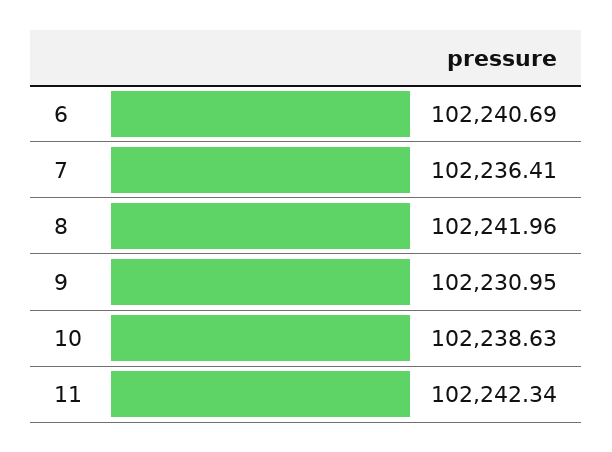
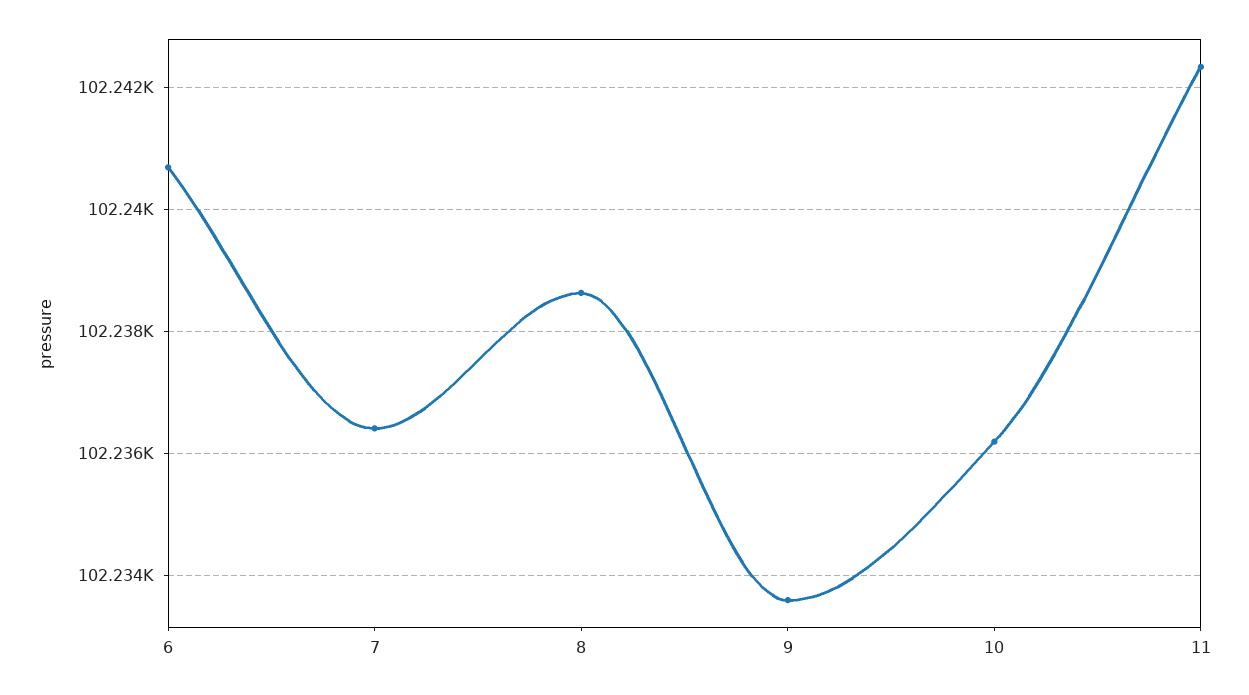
8: 102241.96 -> 102238.6
9: 102230.95 -> 102233.6
10: 102238.63 -> 102236.2

